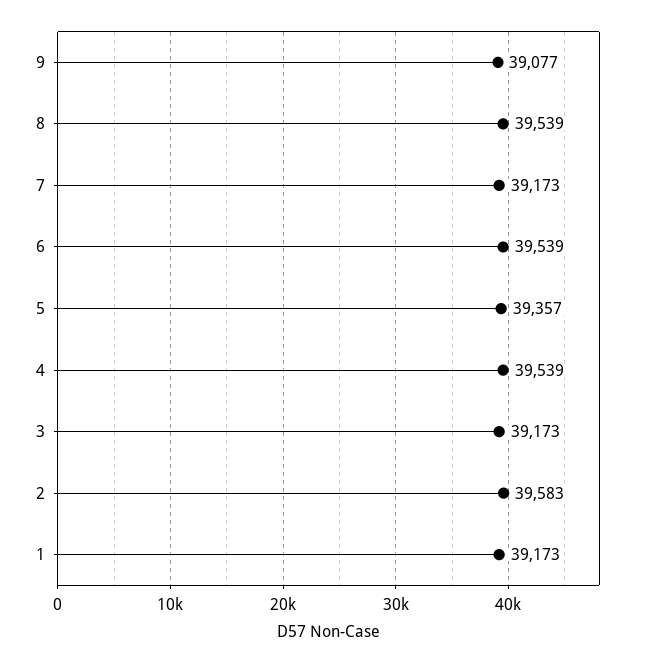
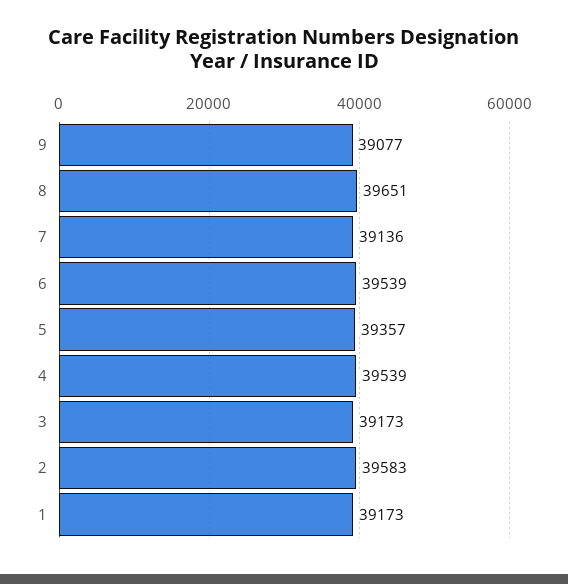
8: 39539 -> 39651
7: 39173 -> 39136

